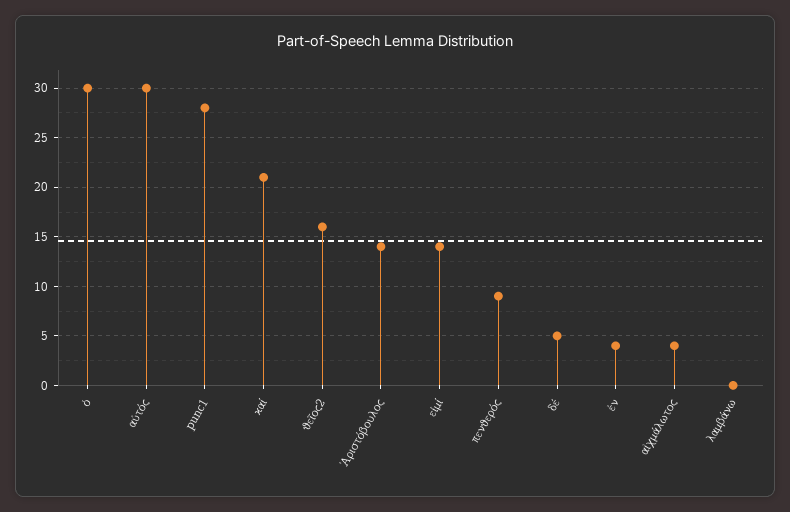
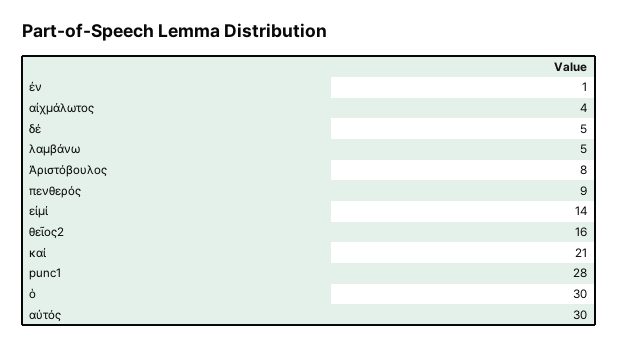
Ἀριστόβουλος: 14 -> 8
ἐν: 4 -> 1
λαμβάνω: 0 -> 5

